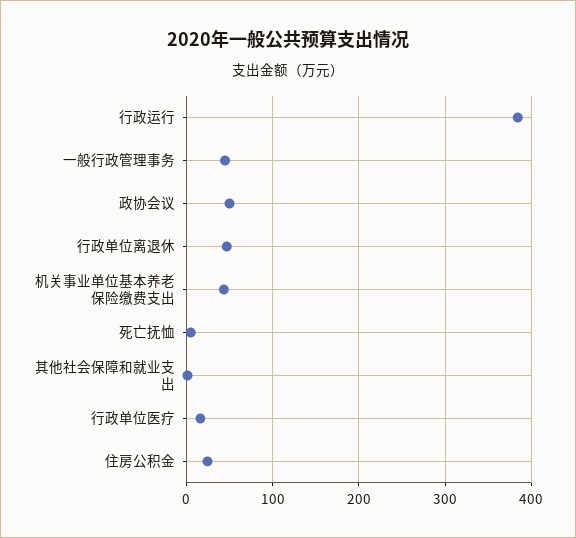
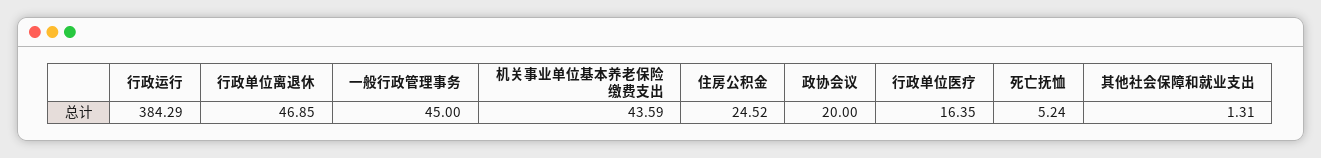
政协会议: 50 -> 20

